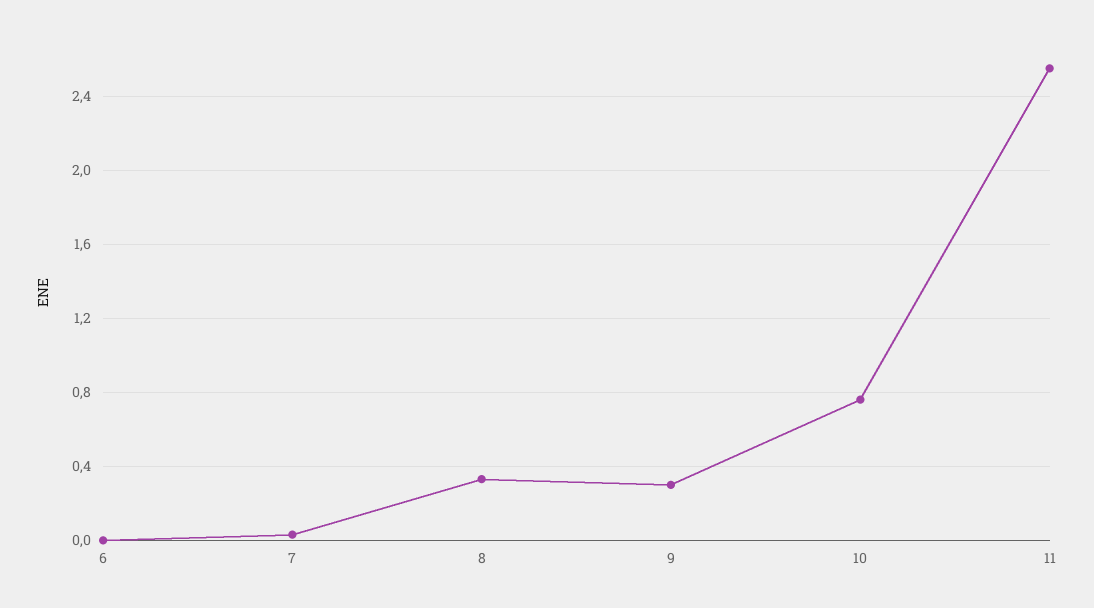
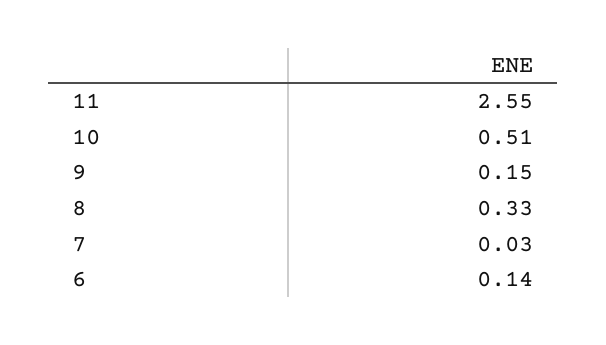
6: 0 -> 0.14
9: 0.3 -> 0.15
10: 0.75 -> 0.51

